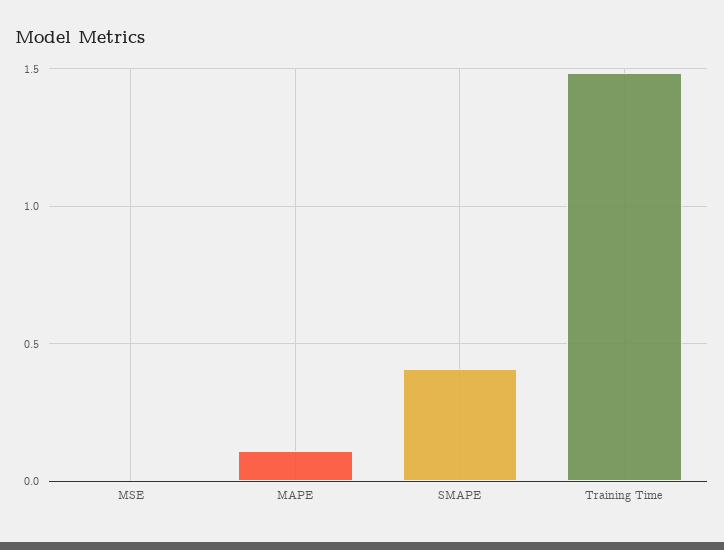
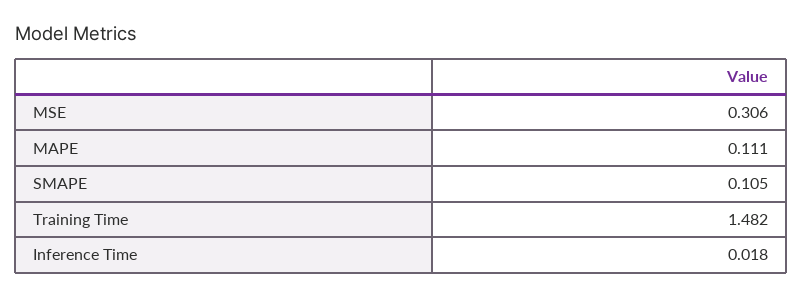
MSE: 0 -> 0.306
SMAPE: 0.4 -> 0.105
Inference Time: none -> 0.018

